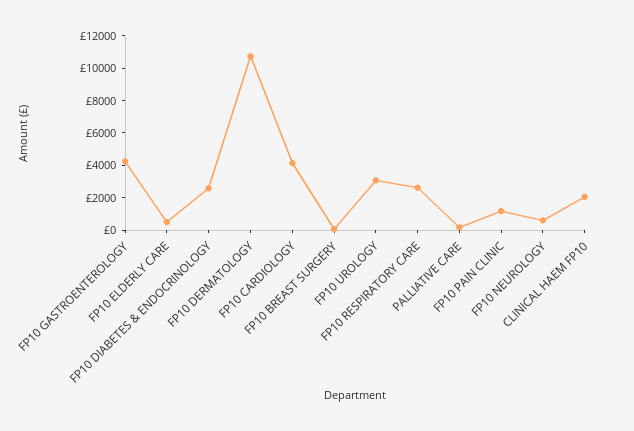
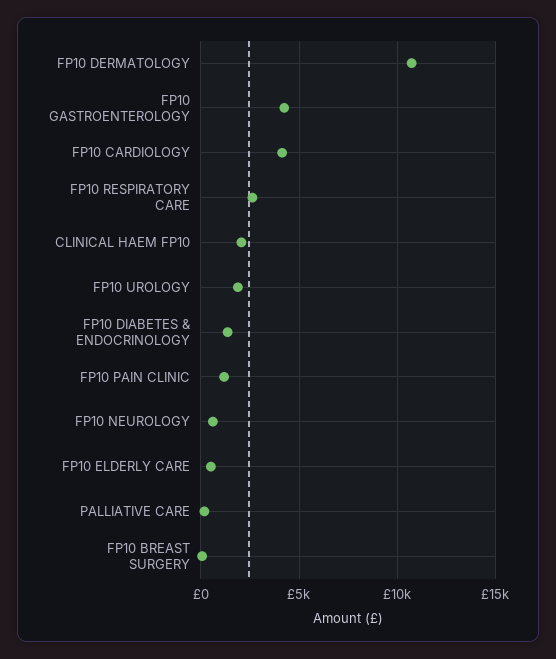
FP10 DIABETES & ENDOCRINOLOGY: 2500 -> 1500
FP10 UROLOGY: 3000 -> 2000

